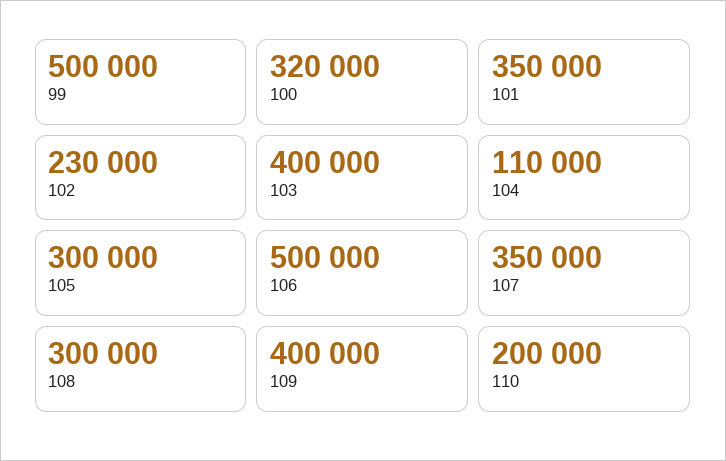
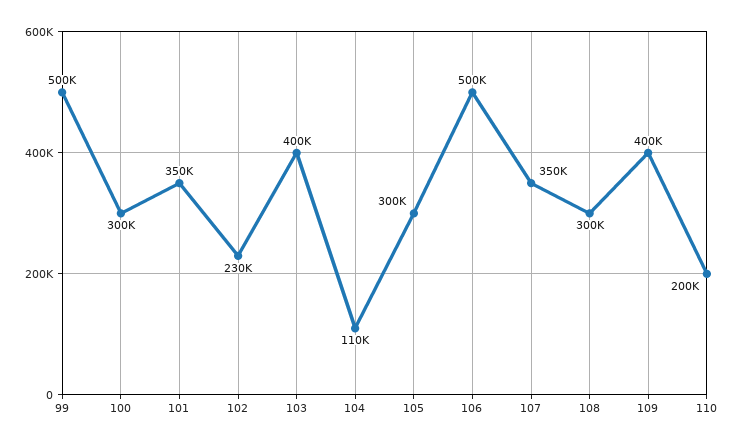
100: 320000 -> 300000

